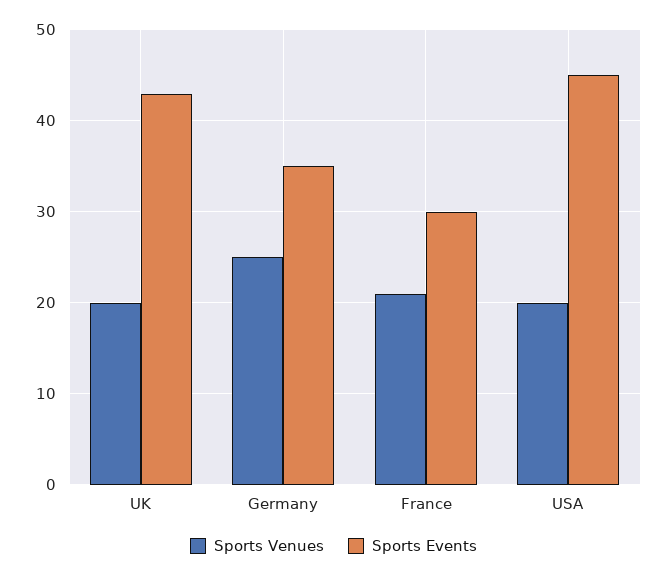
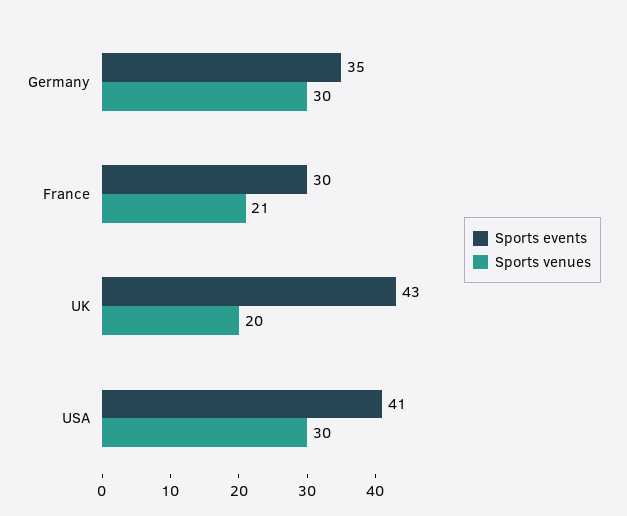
Sports Venues, Germany: 25 -> 30
Sports Venues, USA: 20 -> 30
Sports Events, USA: 45 -> 41

